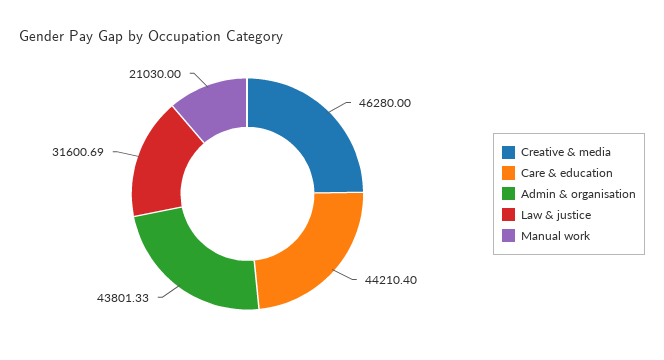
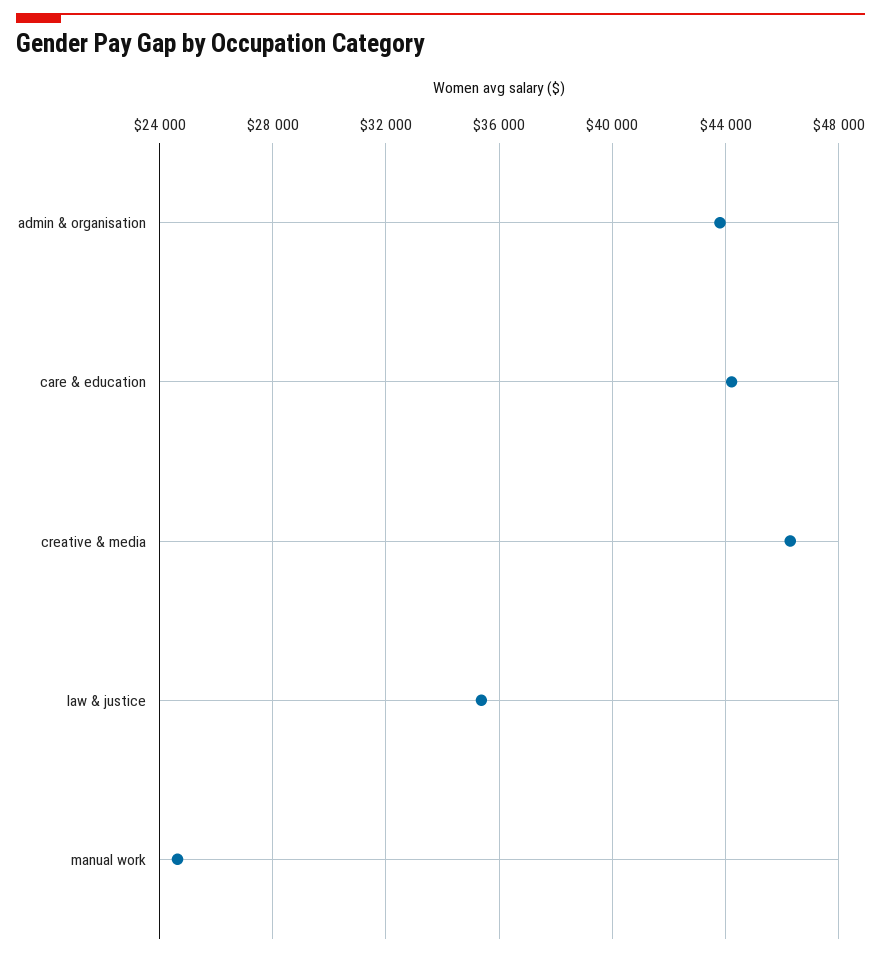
Law & justice: 31600.69 -> 35500
Manual work: 21030 -> 24500

